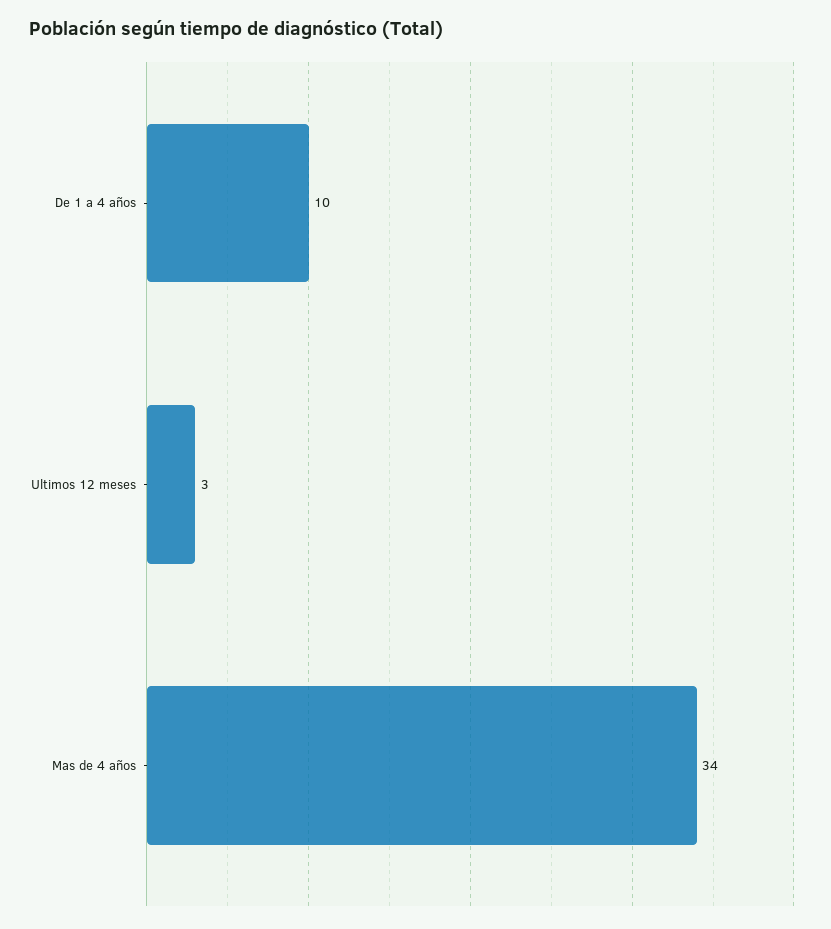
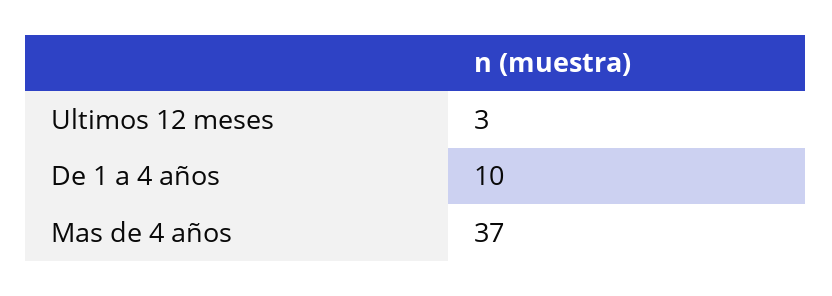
Mas de 4 años: 34 -> 37

